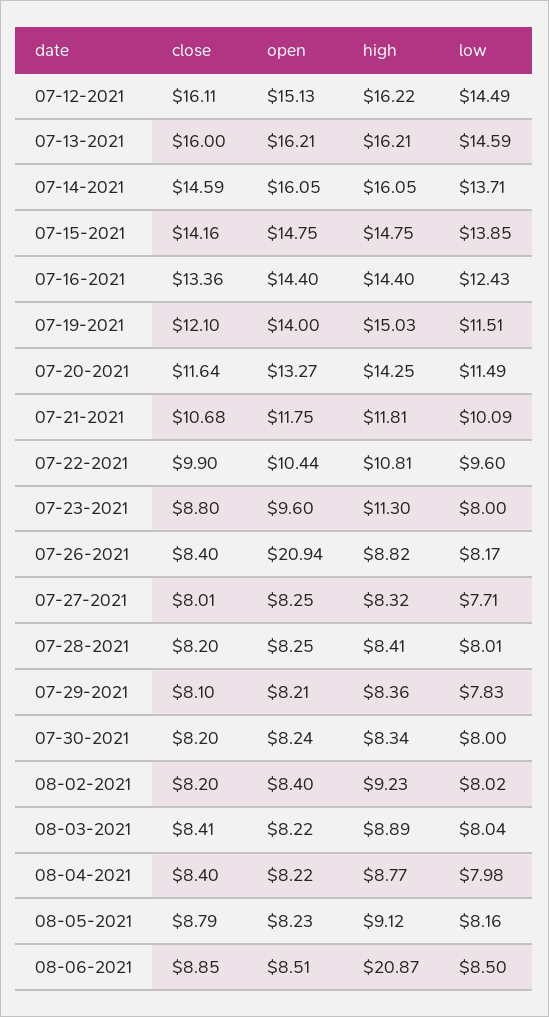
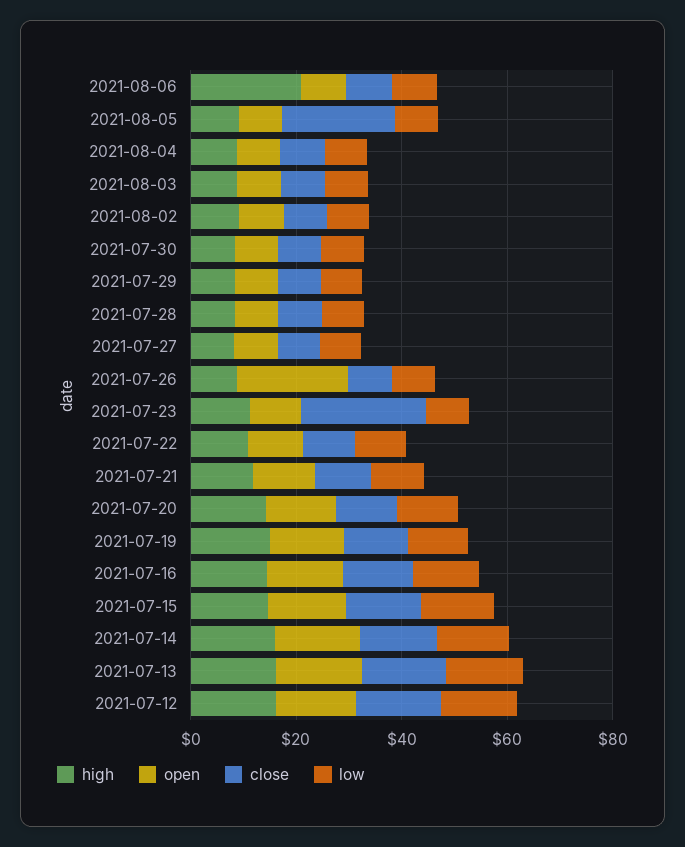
close, 07-23-2021: 8.8 -> 25
close, 08-05-2021: 8.79 -> 20

